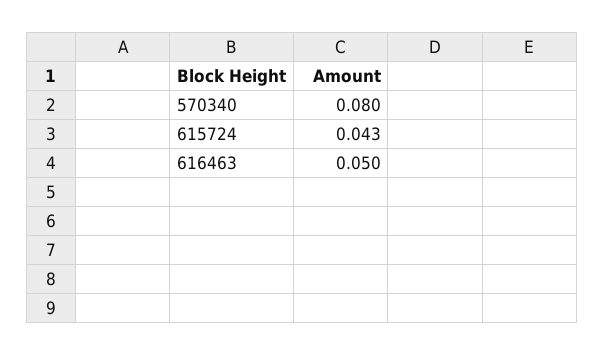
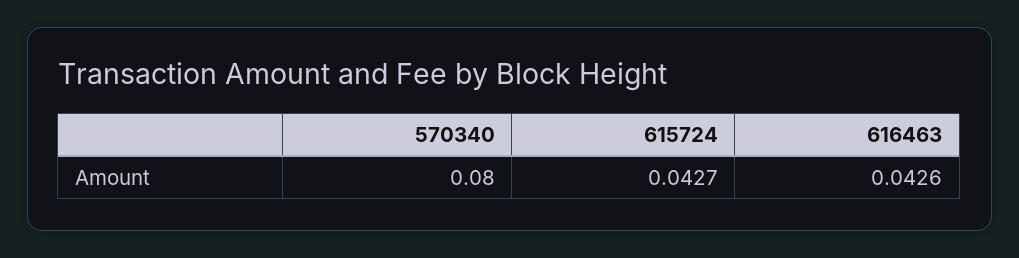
616463: 0.05 -> 0.0426

